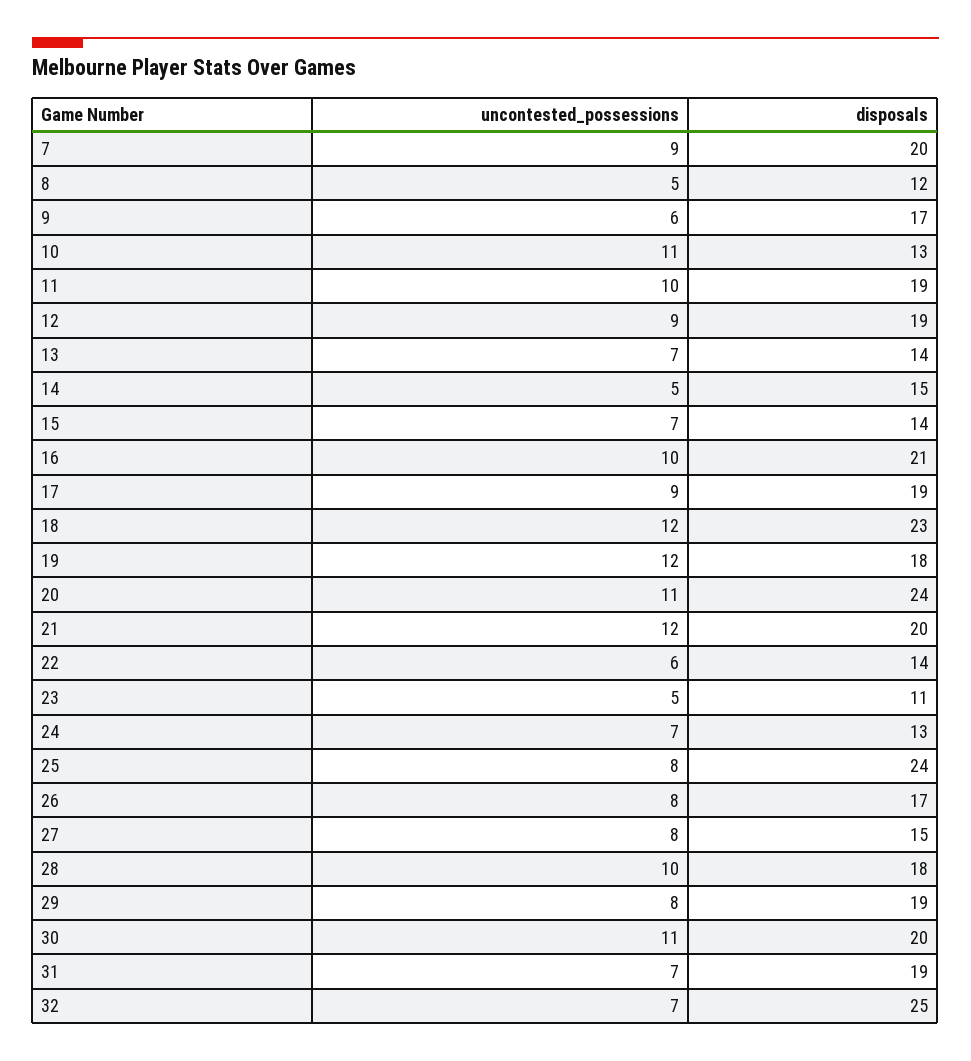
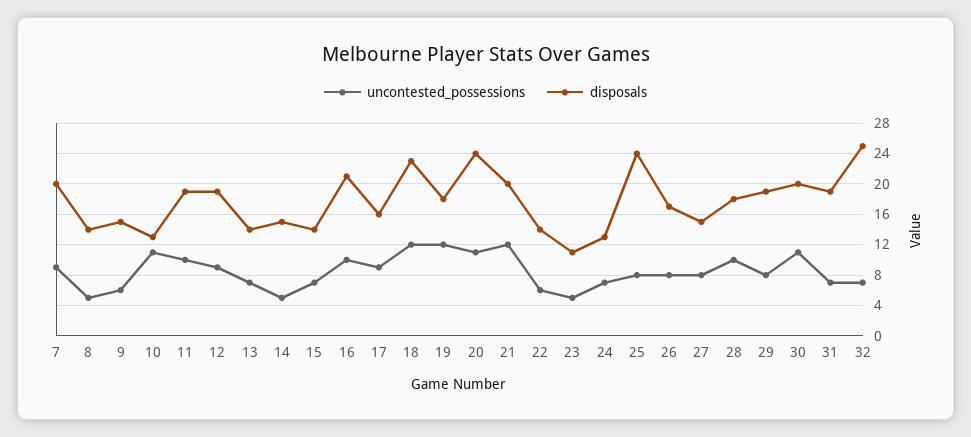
disposals, 8: 12 -> 14
disposals, 9: 17 -> 15
disposals, 17: 19 -> 16

